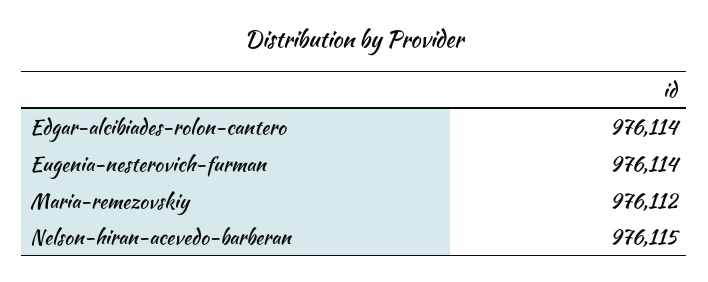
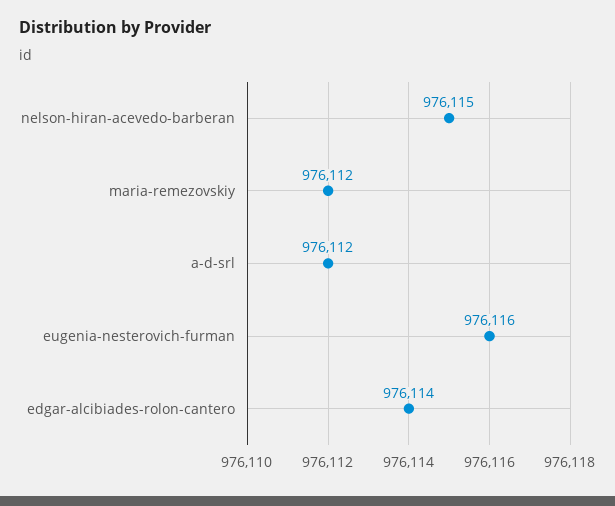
Eugenia-nesterovich-furman: 976114 -> 976116
a-d-srl: none -> 976112

